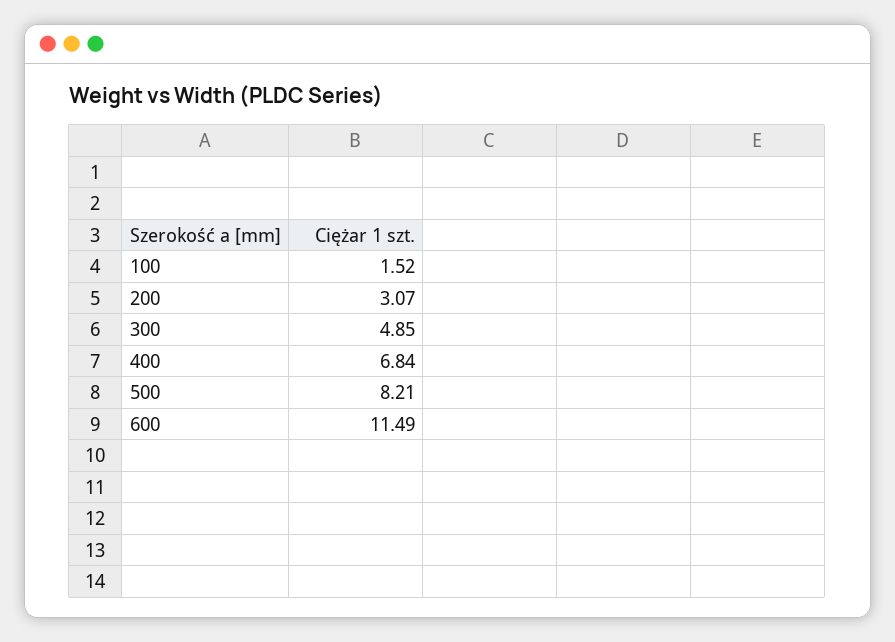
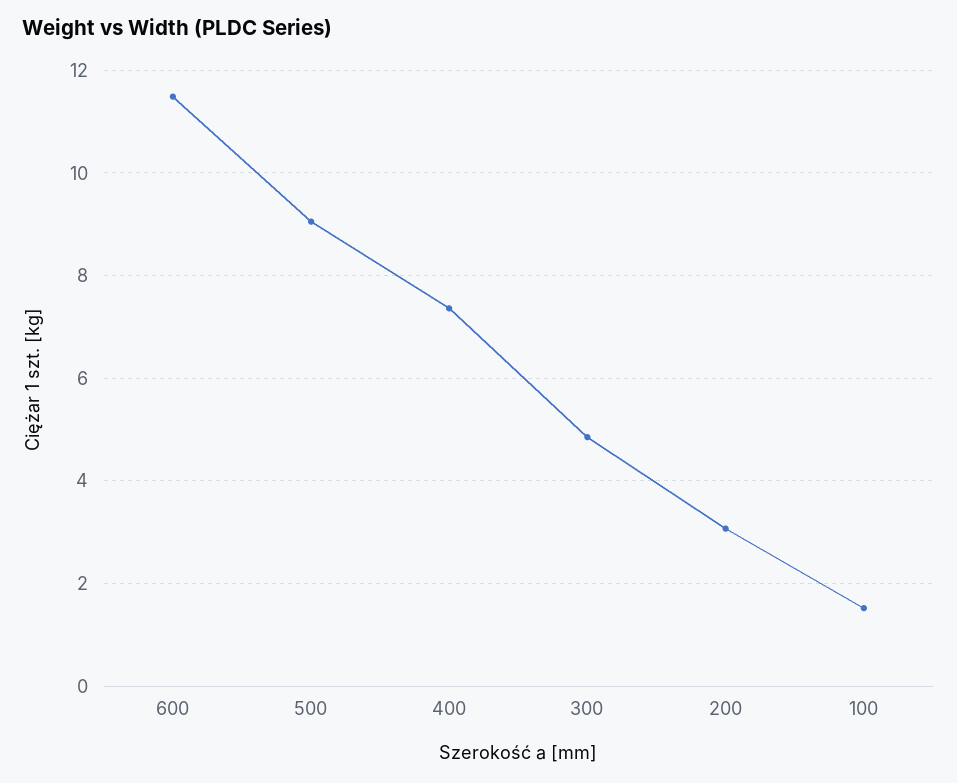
400: 6.84 -> 7.4
500: 8.21 -> 9

